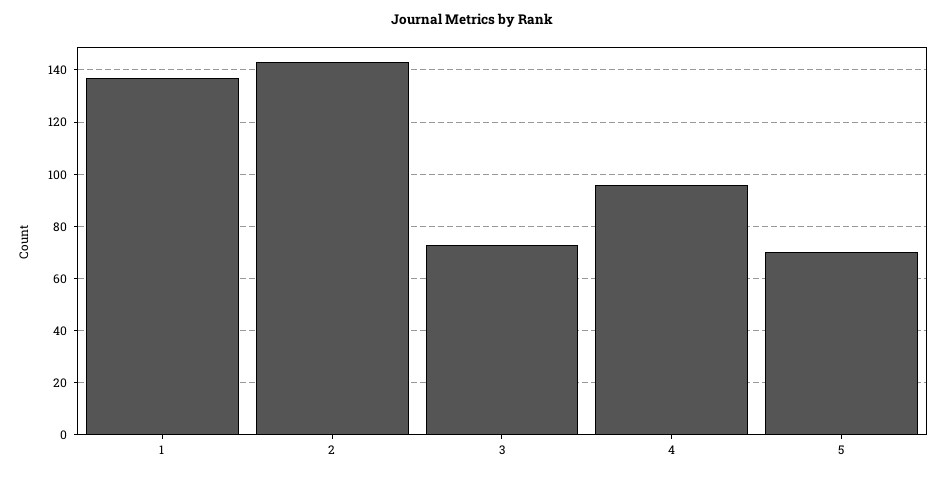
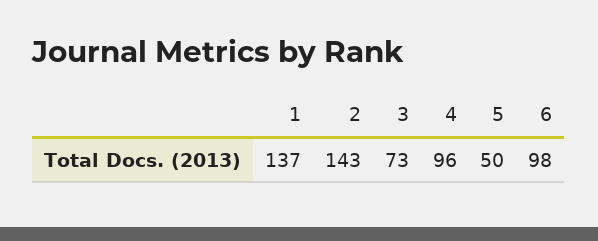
5: 70 -> 50
6: none -> 98

